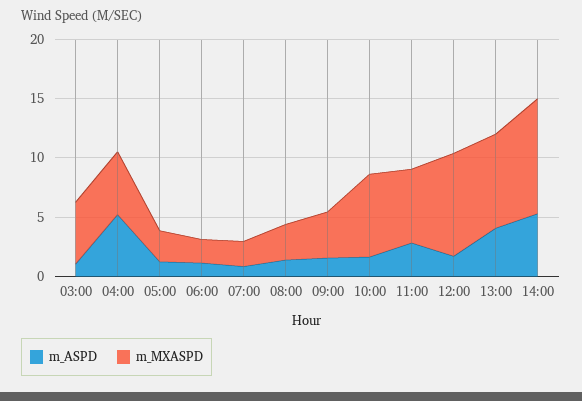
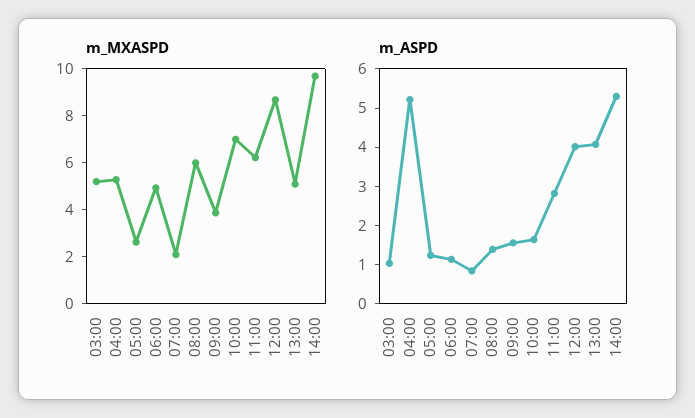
m_MXASPD, 06:00: 2 -> 5
m_MXASPD, 08:00: 3 -> 6
m_ASPD, 12:00: 2 -> 4
m_MXASPD, 13:00: 8 -> 5

